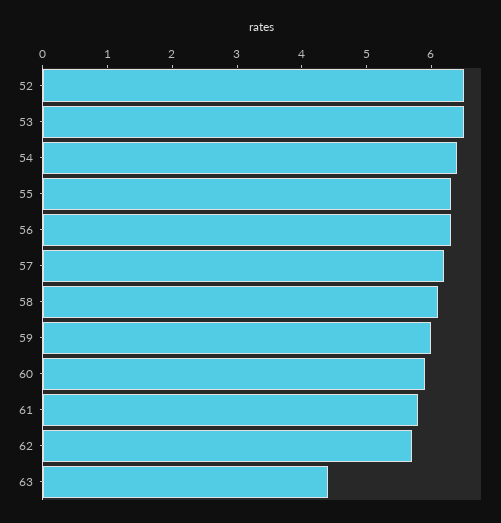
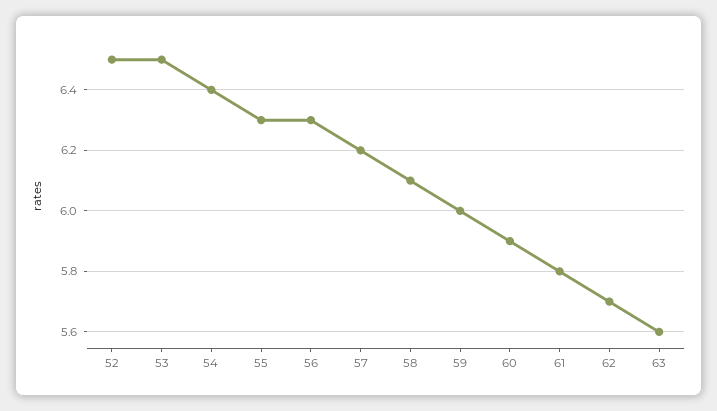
63: 4.5 -> 5.6

